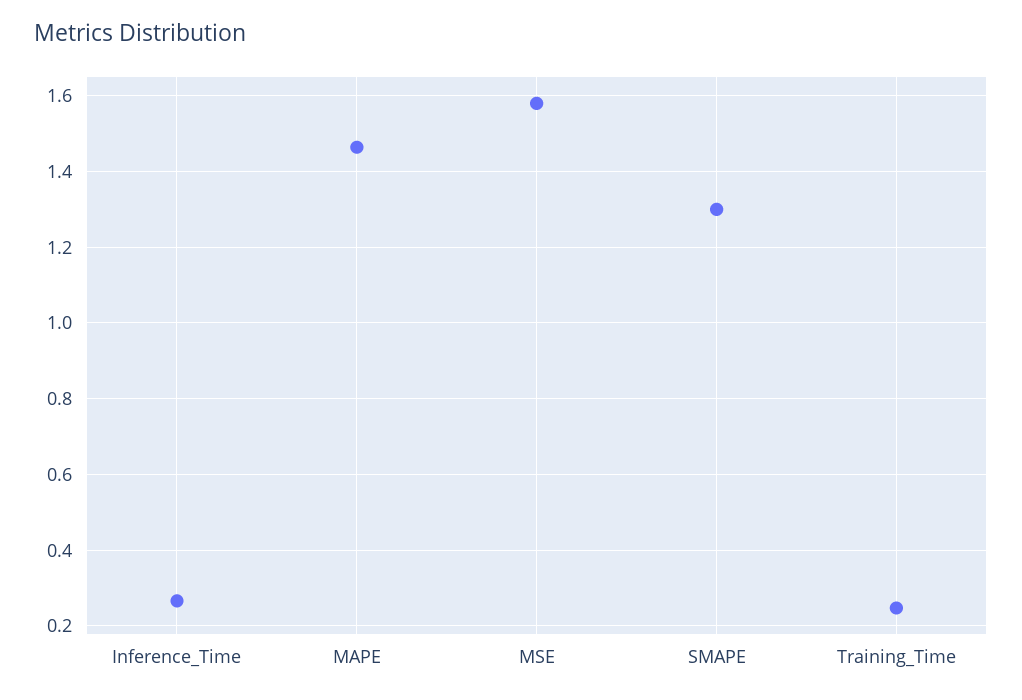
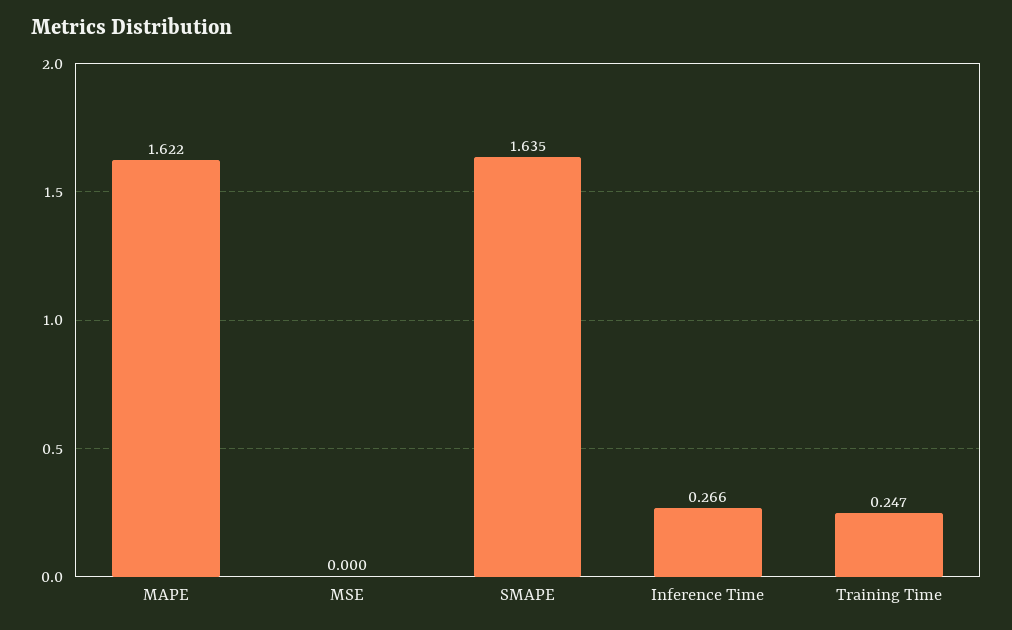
MAPE: 1.46 -> 1.622
MSE: 1.58 -> 0
SMAPE: 1.3 -> 1.635

